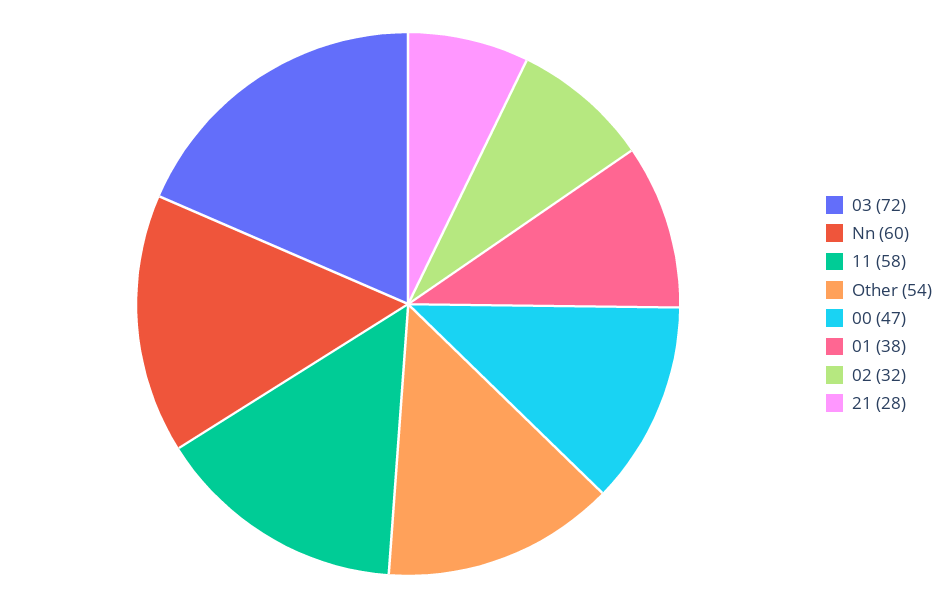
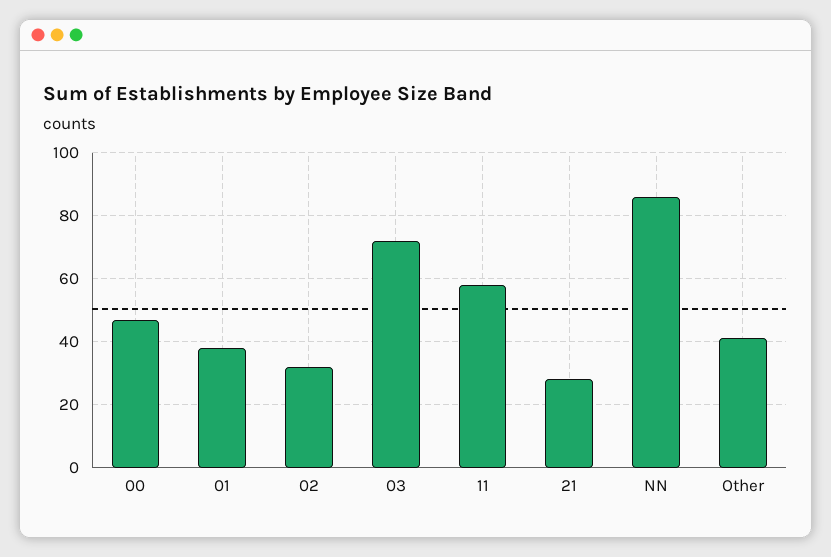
Nn: 60 -> 85
Other: 54 -> 40

